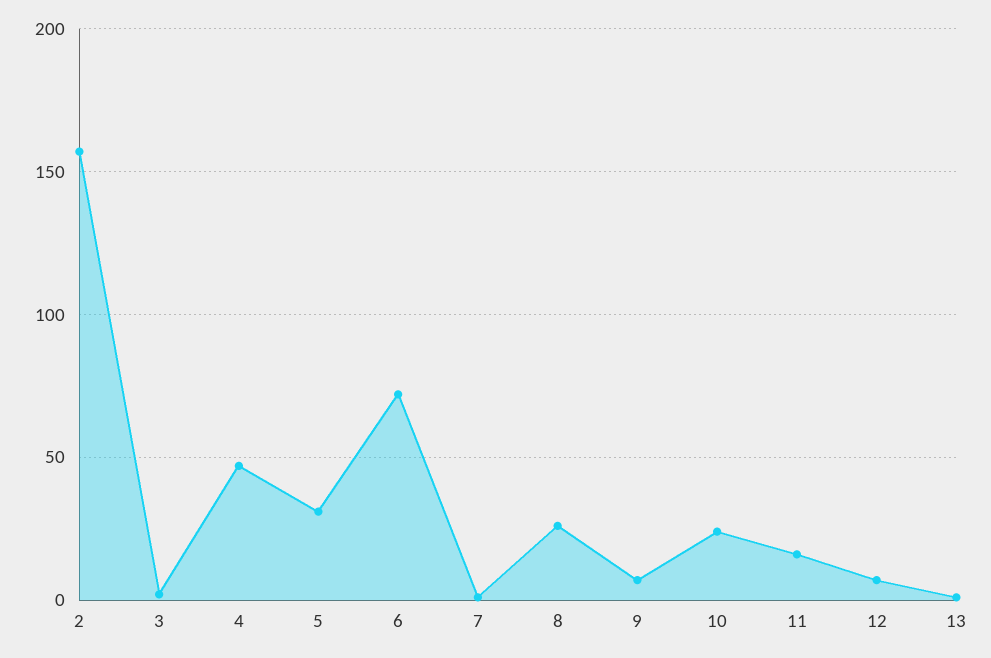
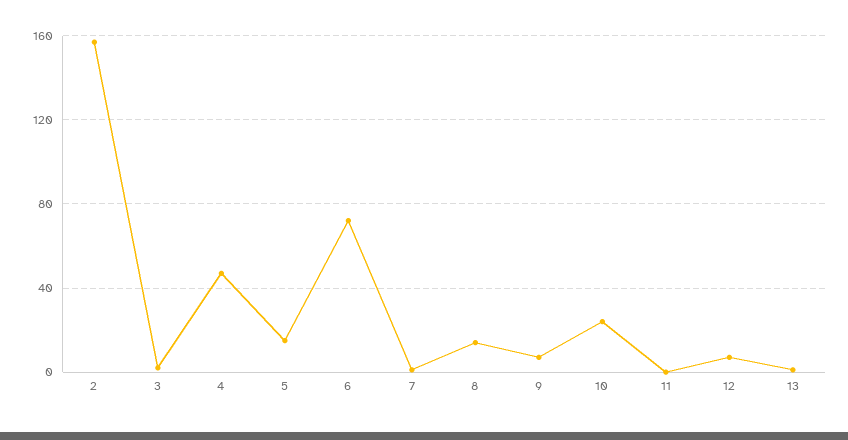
5: 30 -> 15
8: 25 -> 15
11: 15 -> 0

